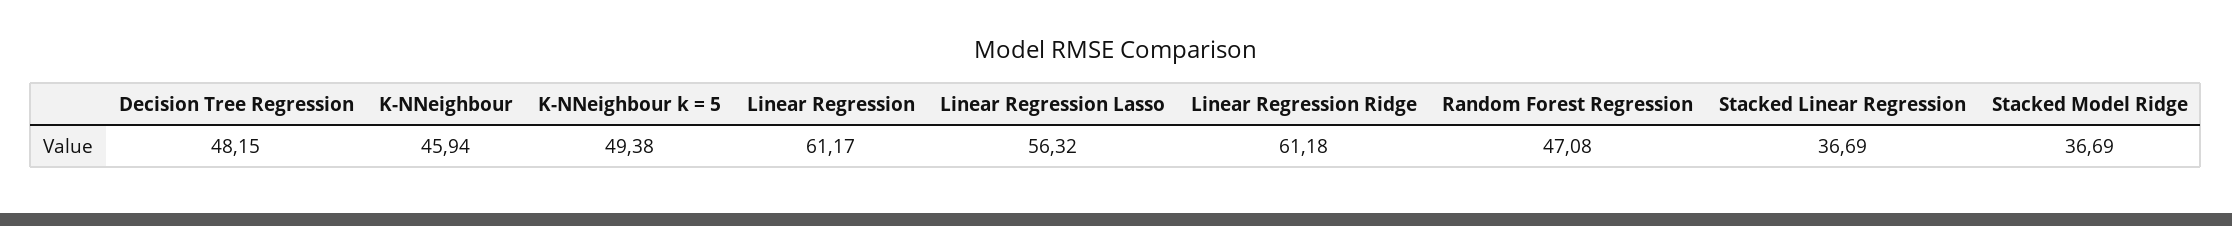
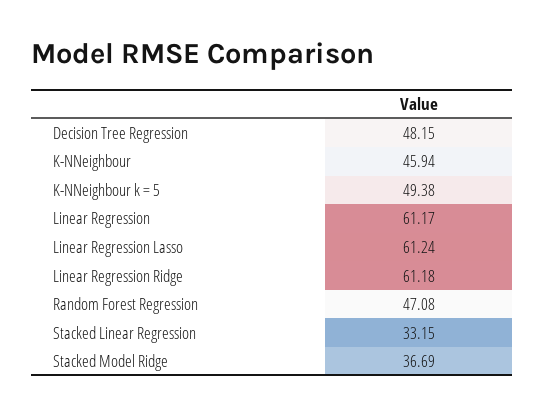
Linear Regression Lasso: 56.32 -> 61.24
Stacked Linear Regression: 36.69 -> 33.15

